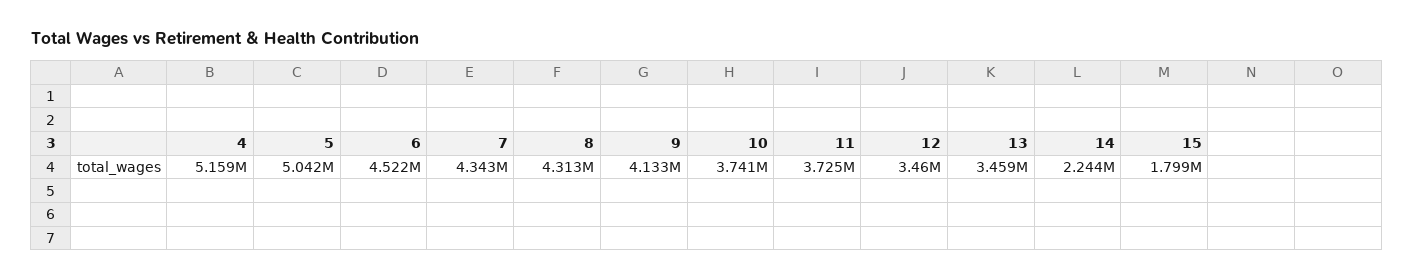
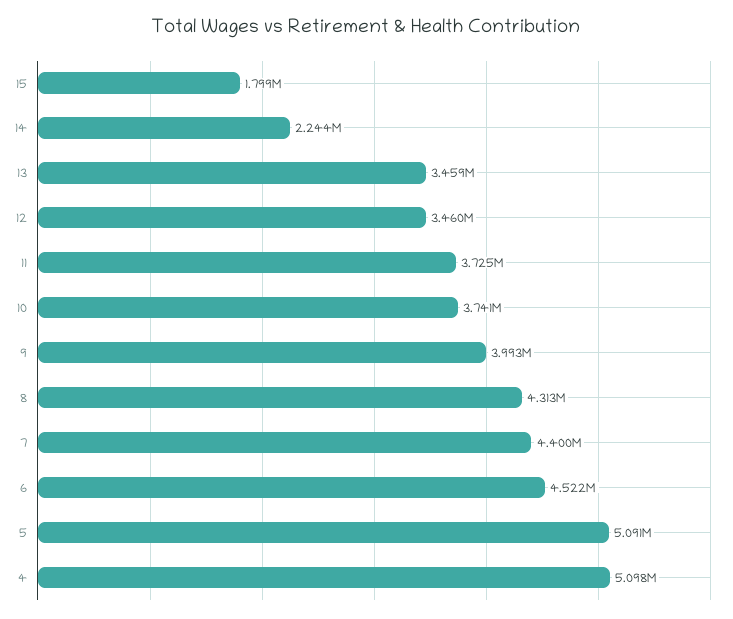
4: 5159000 -> 5098000
5: 5042000 -> 5091000
7: 4343000 -> 4400000
9: 4133000 -> 3993000

